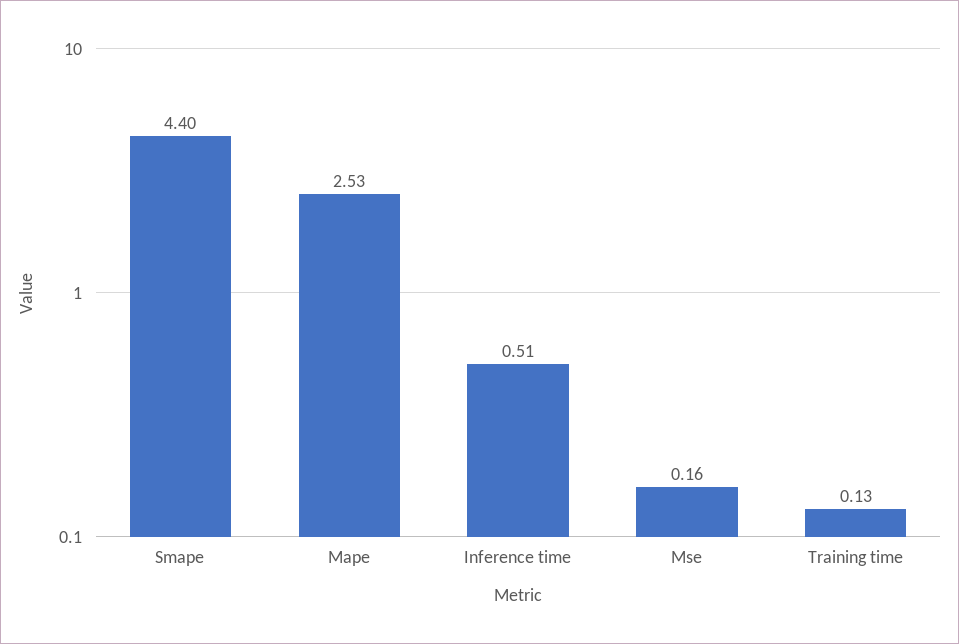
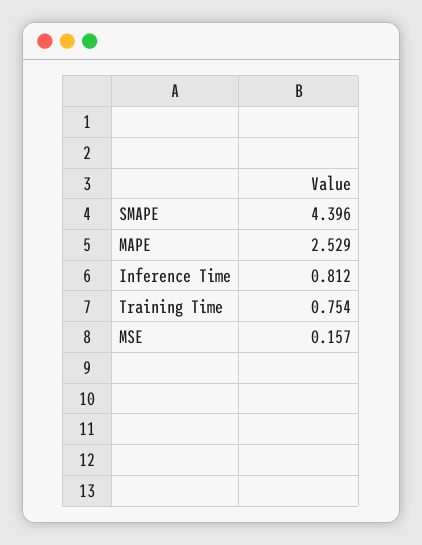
Inference time: 0.51 -> 0.812
Training time: 0.13 -> 0.754

